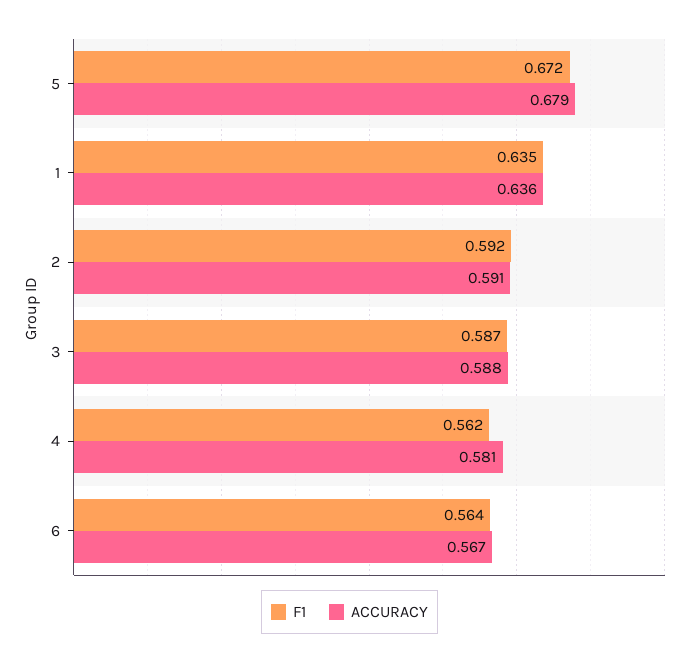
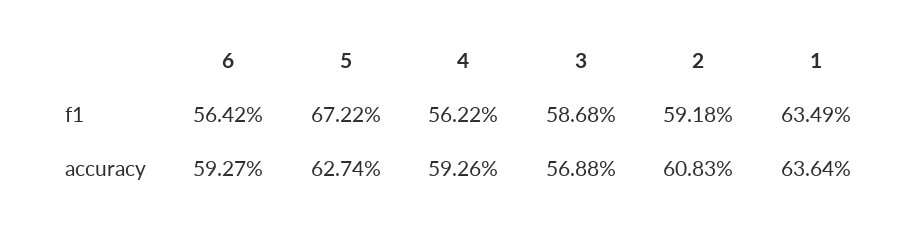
ACCURACY, 5: 0.679 -> 0.6274
ACCURACY, 2: 0.591 -> 0.6083
ACCURACY, 3: 0.588 -> 0.5688
ACCURACY, 4: 0.581 -> 0.5926
ACCURACY, 6: 0.567 -> 0.5927

